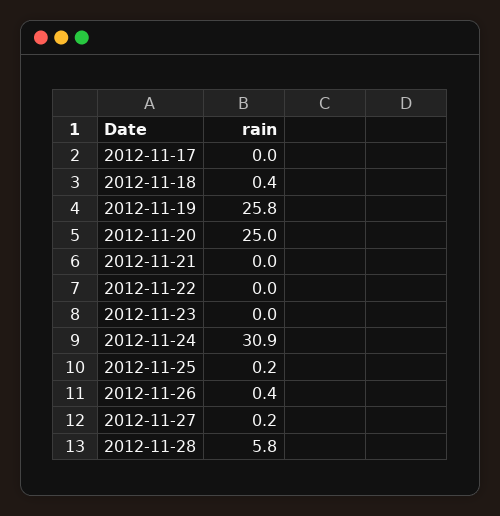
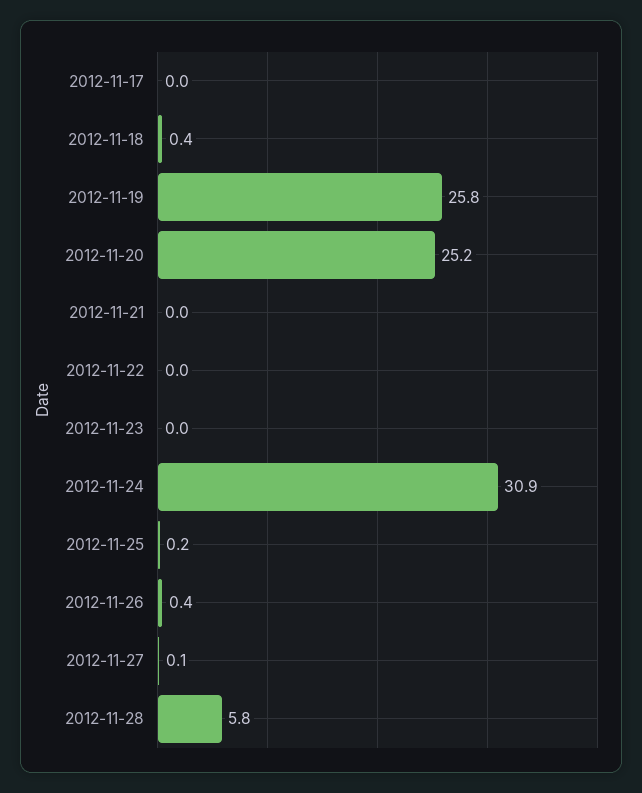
2012-11-20: 25 -> 25.2
2012-11-27: 0.2 -> 0.1

